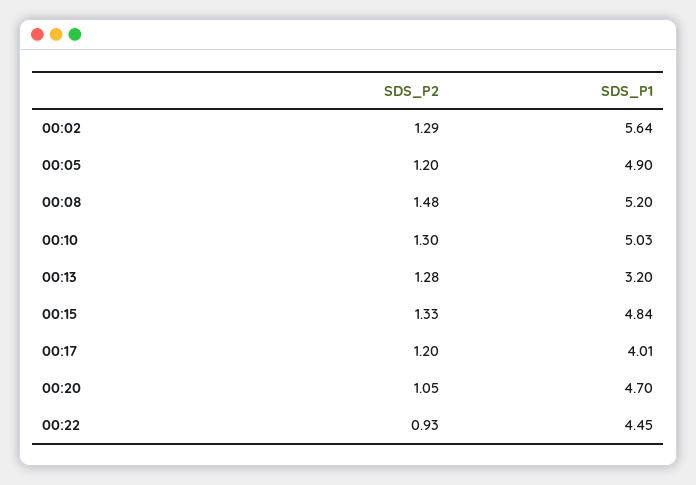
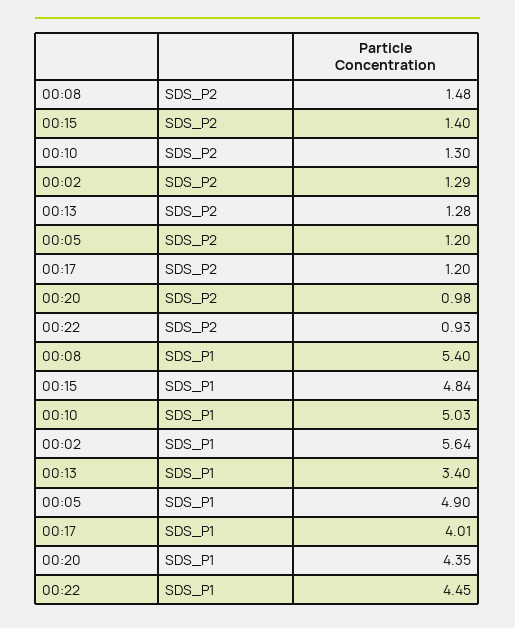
SDS_P1, 00:08: 5.2 -> 5.4
SDS_P1, 00:13: 3.2 -> 3.4
SDS_P2, 00:15: 1.33 -> 1.4
SDS_P2, 00:20: 1.05 -> 0.98
SDS_P1, 00:20: 4.7 -> 4.35

